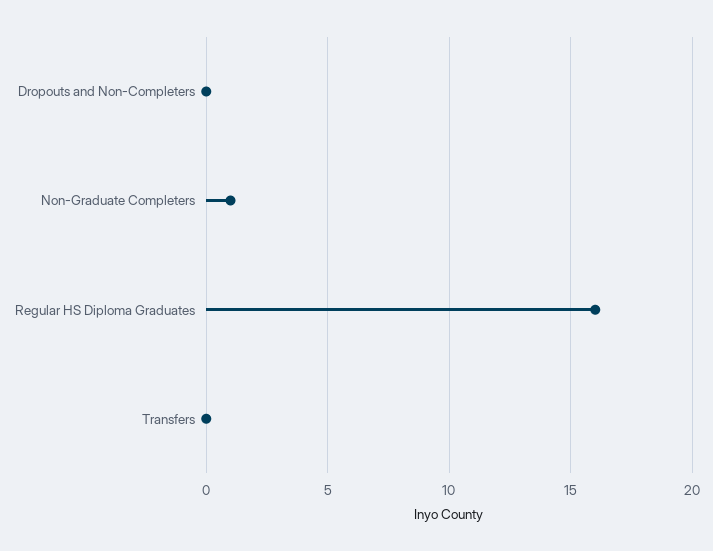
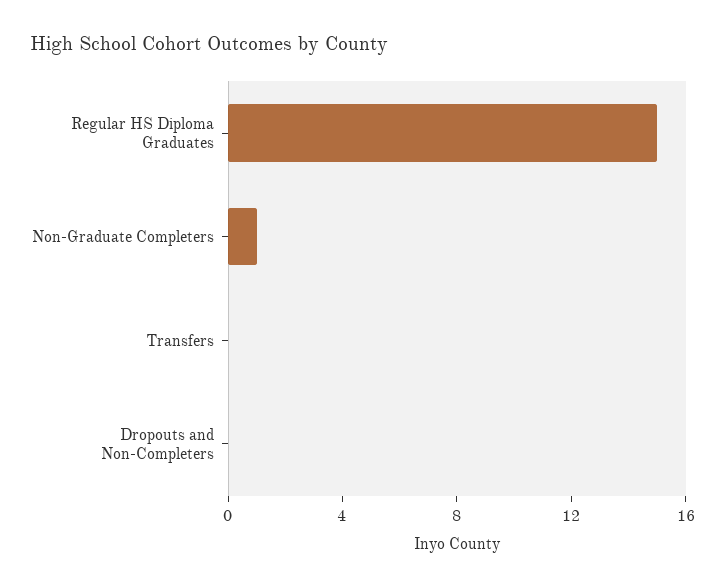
Regular HS Diploma Graduates: 16 -> 15

